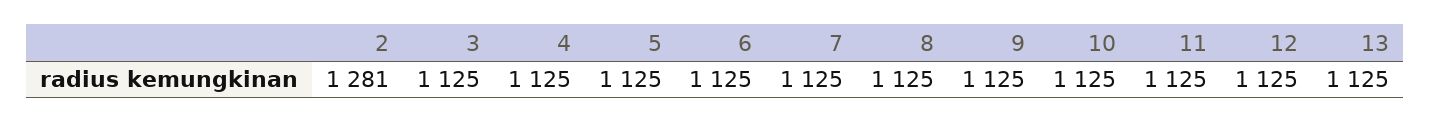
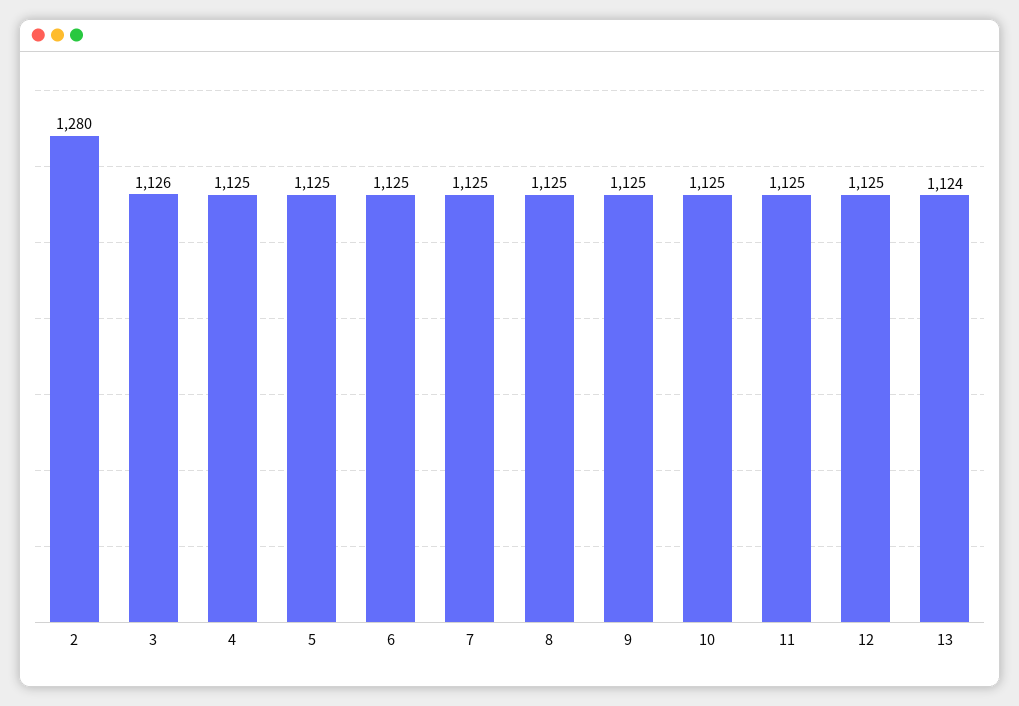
2: 1281 -> 1280
3: 1125 -> 1126
13: 1125 -> 1124

